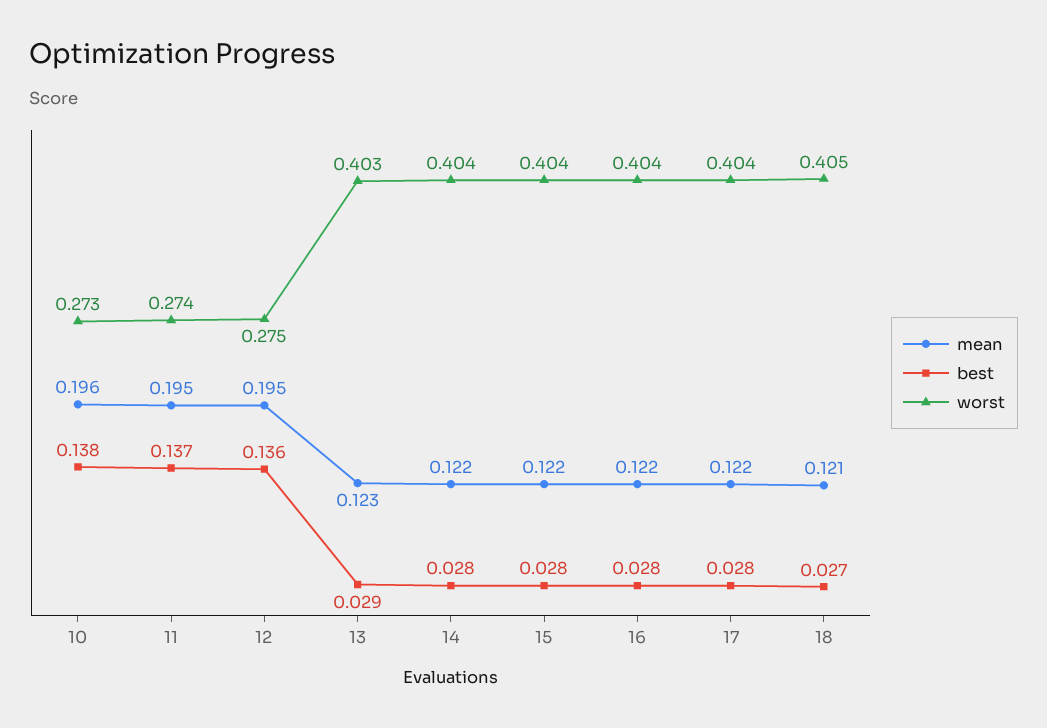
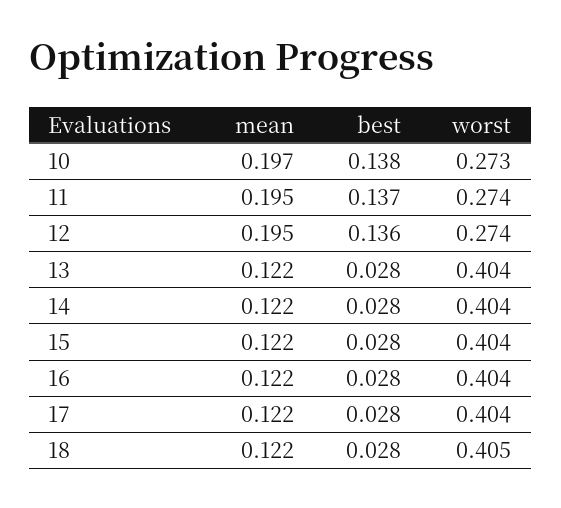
mean, 10: 0.196 -> 0.197
worst, 12: 0.275 -> 0.274
mean, 13: 0.123 -> 0.122
best, 13: 0.029 -> 0.028
worst, 13: 0.403 -> 0.404
mean, 18: 0.121 -> 0.122
best, 18: 0.027 -> 0.028

